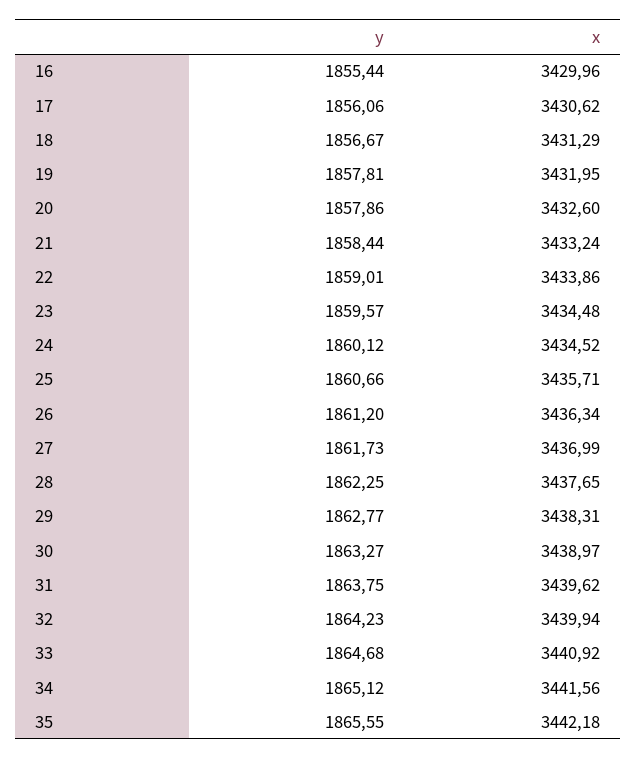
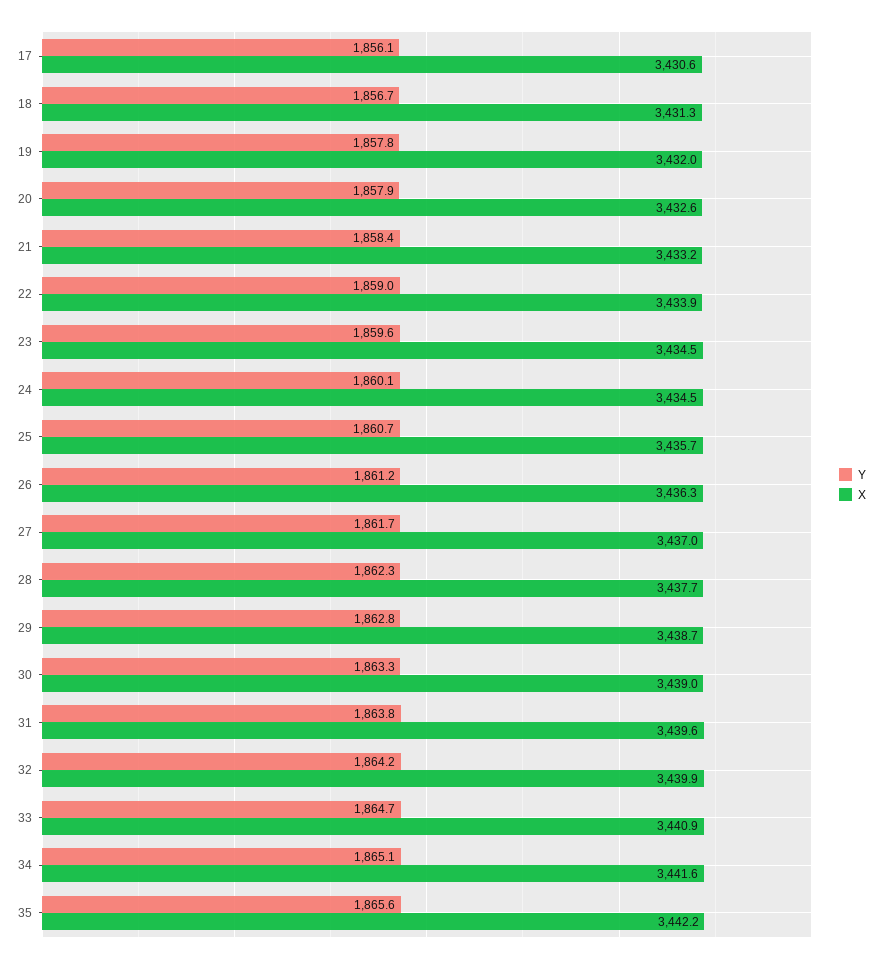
y, 16: 1855.44 -> none
x, 16: 3429.96 -> none
x, 29: 3438.31 -> 3438.7

